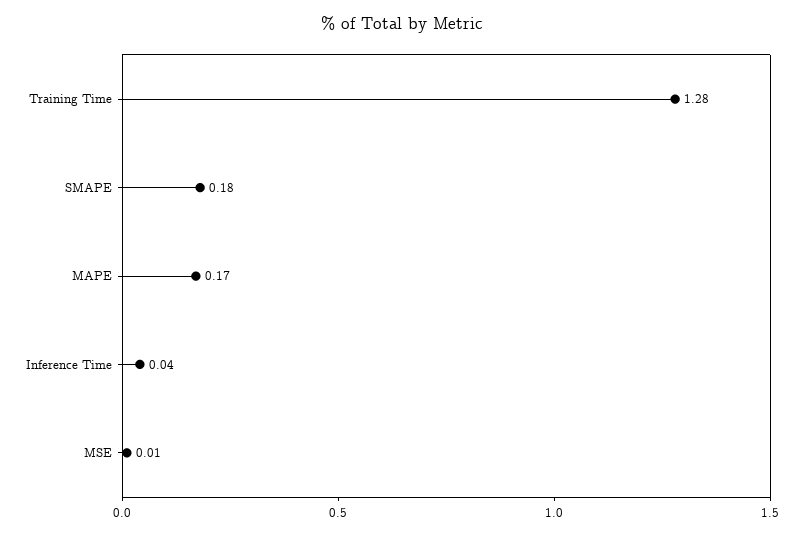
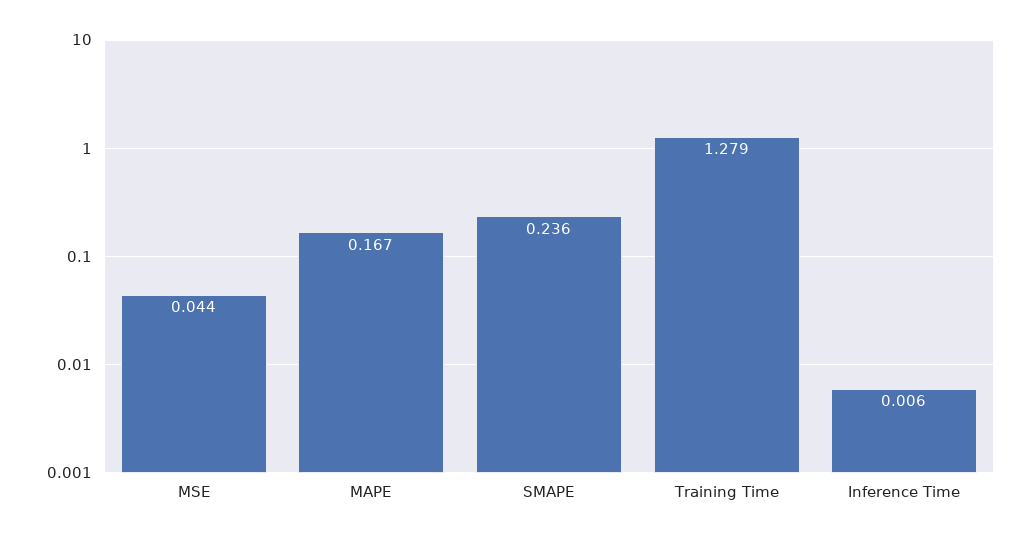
SMAPE: 0.18 -> 0.236
Inference Time: 0.04 -> 0.006
MSE: 0.01 -> 0.044

